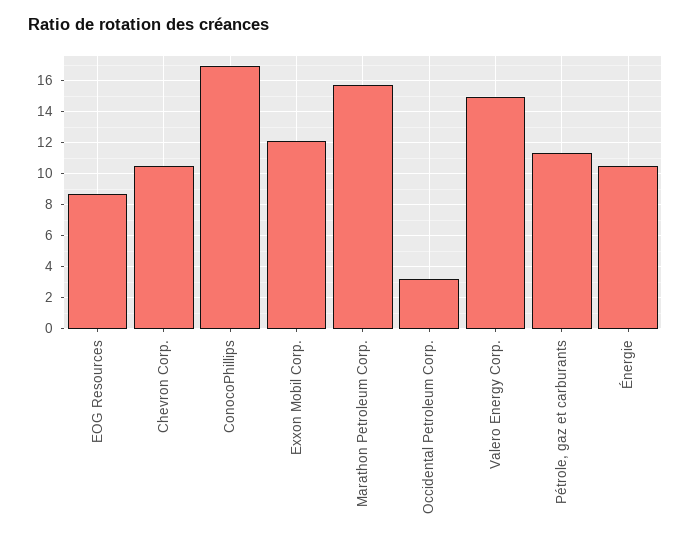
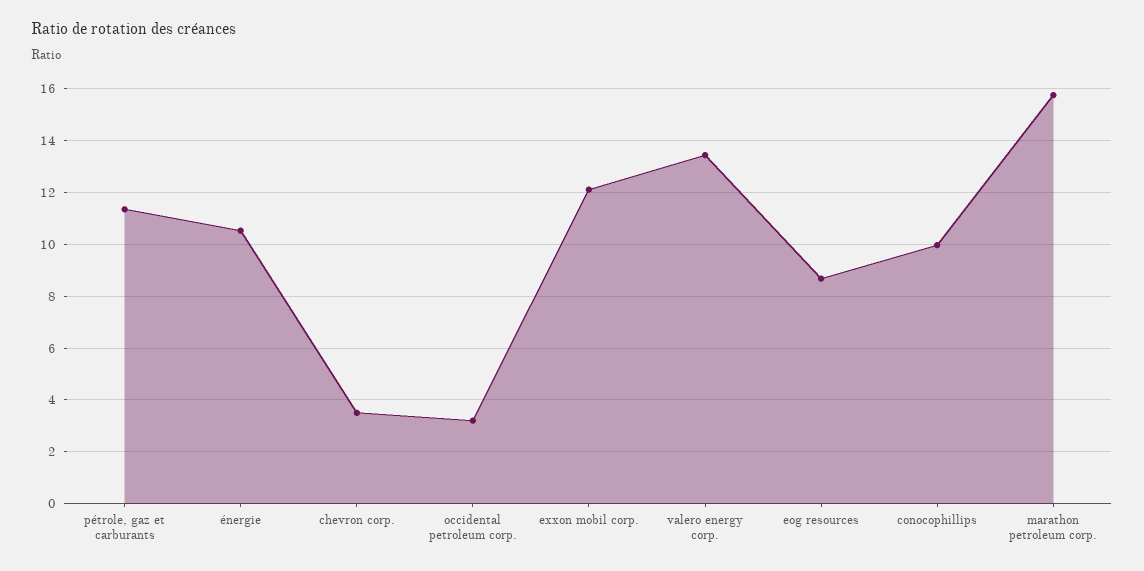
Chevron Corp.: 10.5 -> 3.5
ConocoPhillips: 17 -> 10
Valero Energy Corp.: 15 -> 13.5

